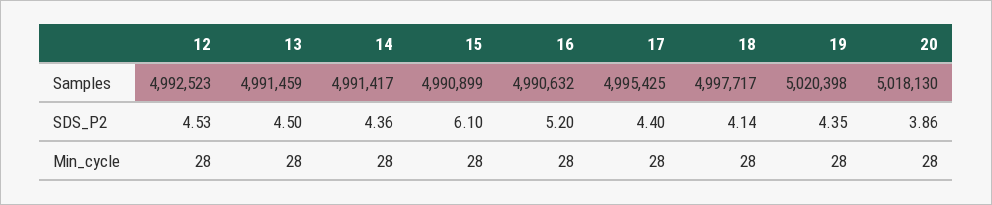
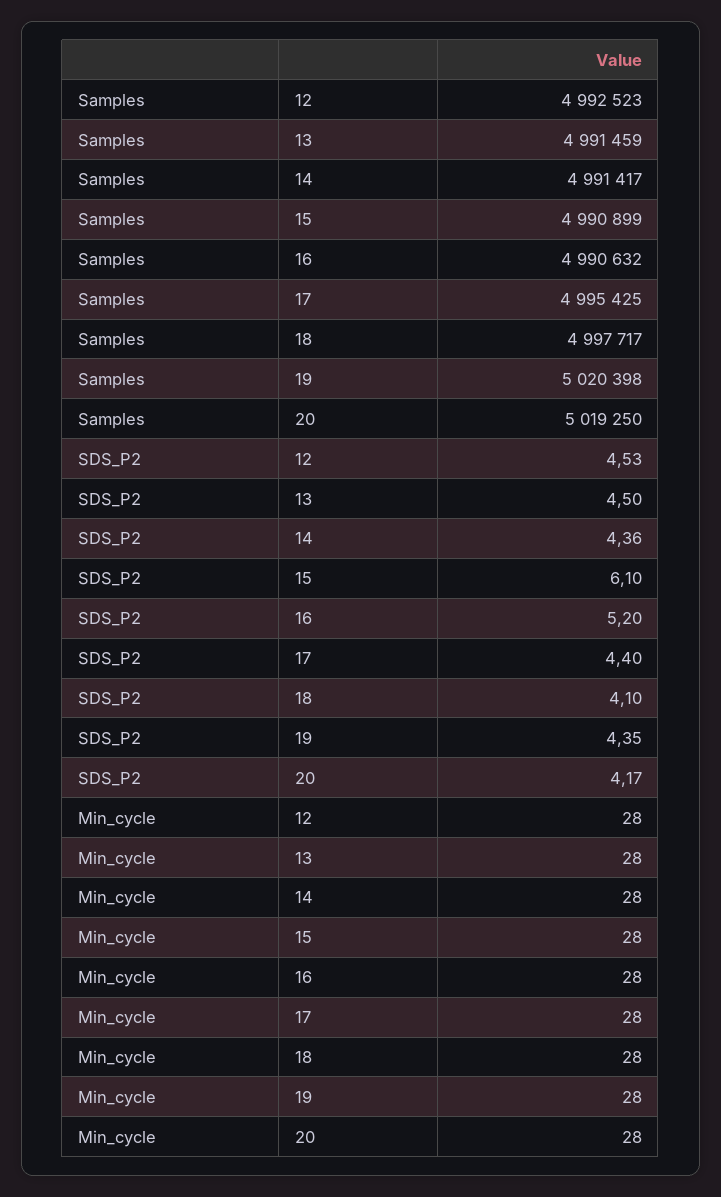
20, Samples: 5018130 -> 5019250
18, SDS_P2: 4.14 -> 4.1
20, SDS_P2: 3.86 -> 4.17

